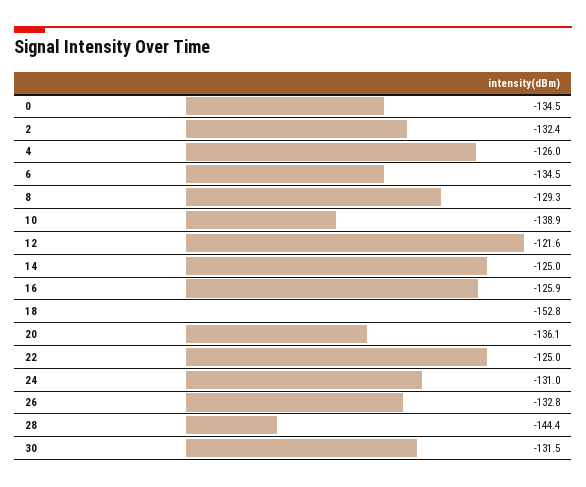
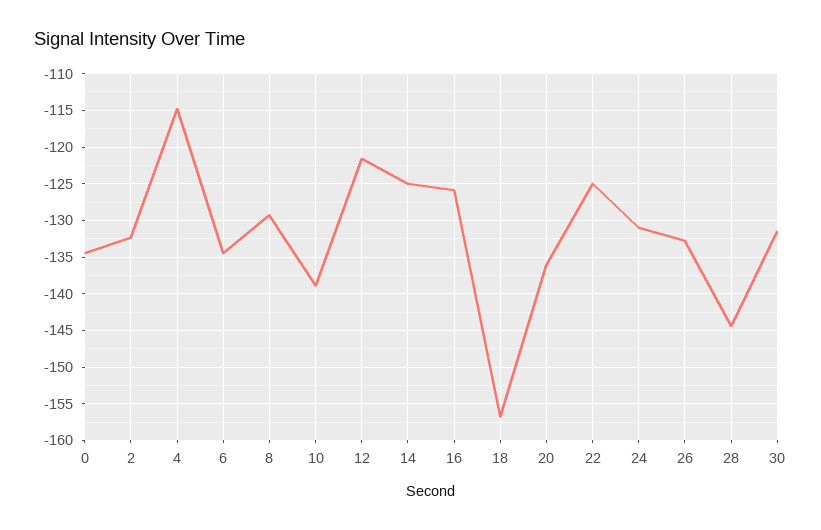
4: -126 -> -115
18: -152.8 -> -157

